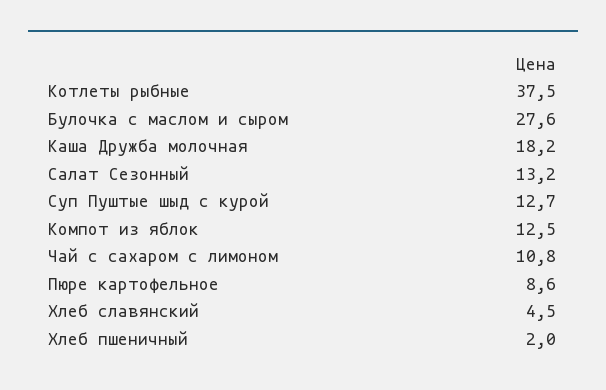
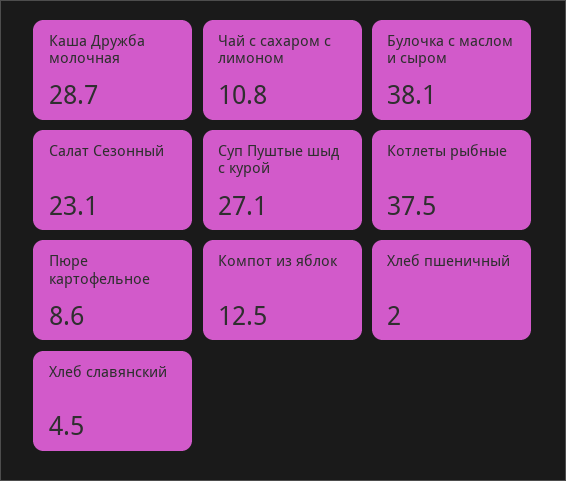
Булочка с маслом и сыром: 27.6 -> 38.1
Каша Дружба молочная: 18.2 -> 28.7
Салат Сезонный: 13.2 -> 23.1
Суп Пуштые шыд с курой: 12.7 -> 27.1

